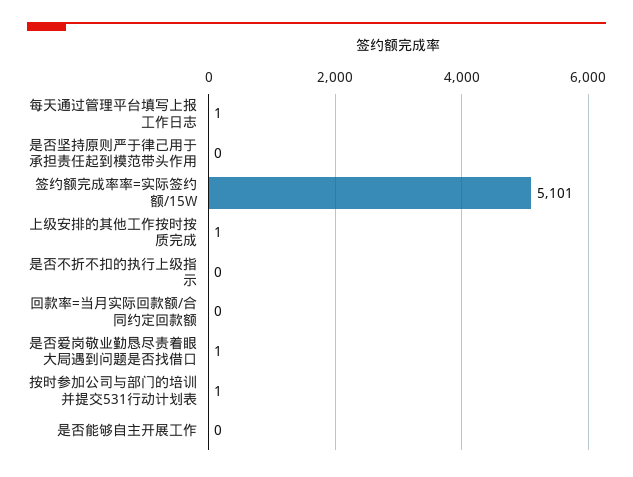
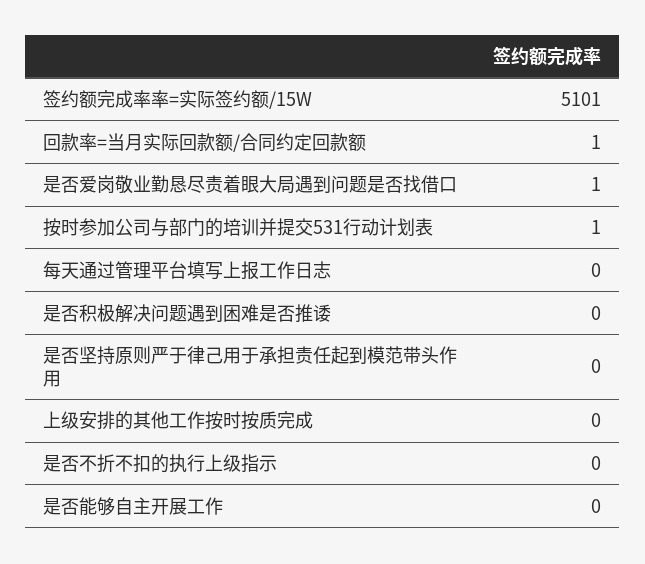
每天通过管理平台填写上报工作日志: 1 -> 0
上级安排的其他工作按时按质完成: 1 -> 0
回款率=当月实际回款额/合同约定回款额: 0 -> 1
是否积极解决问题遇到困难是否推诿: none -> 0

